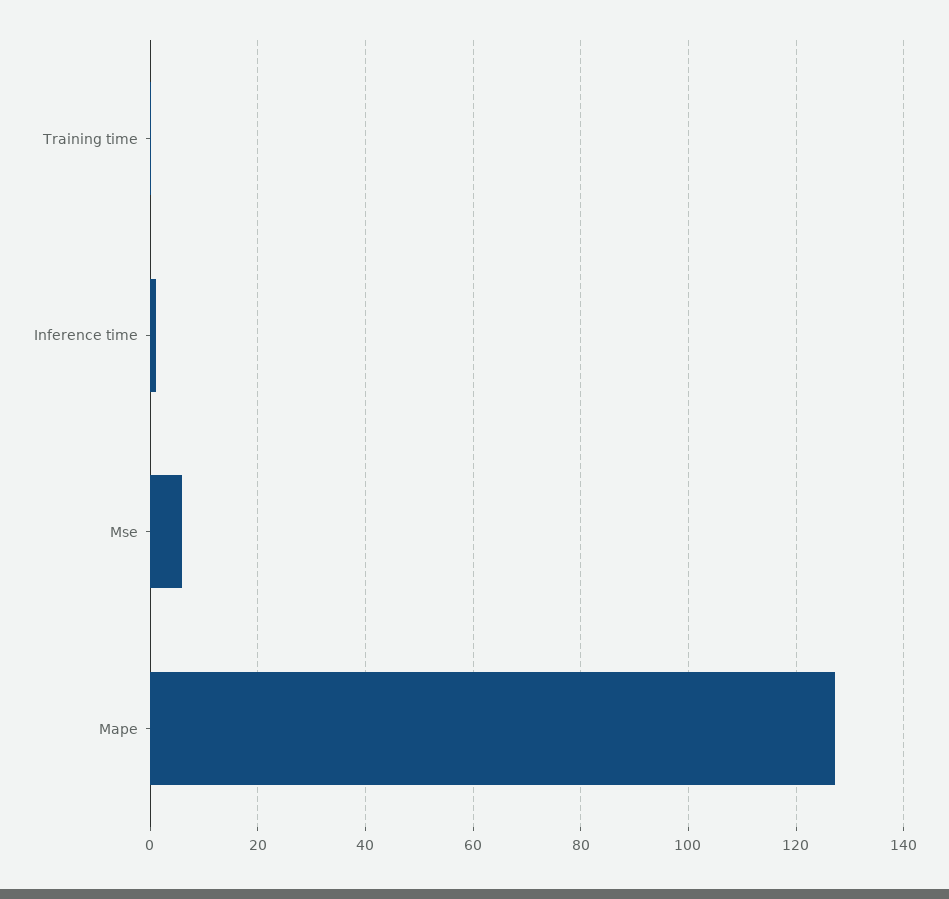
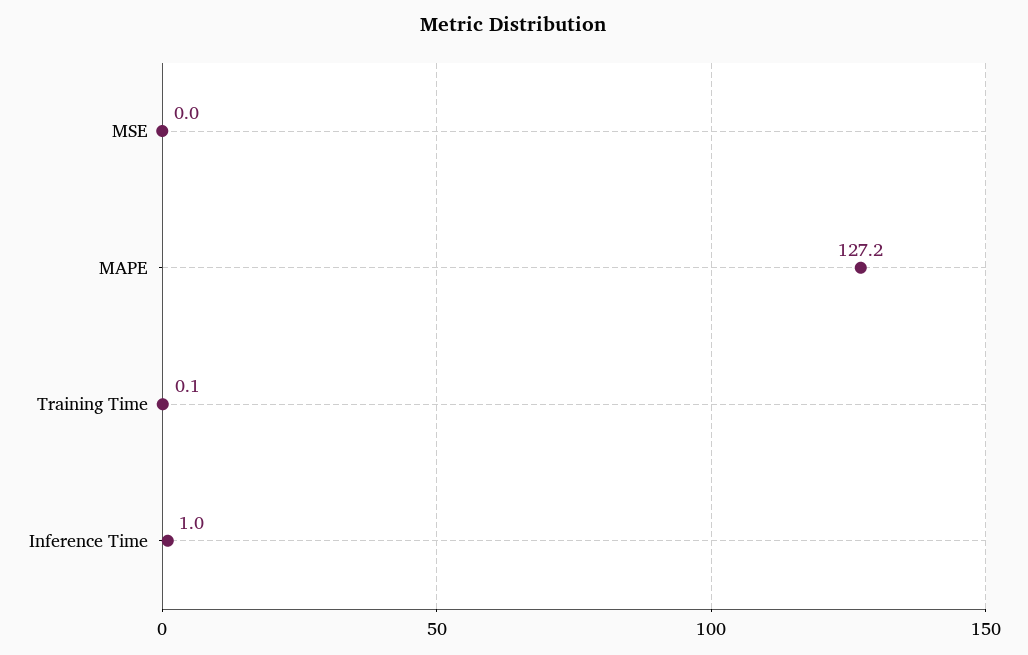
Mse: 6 -> 0

